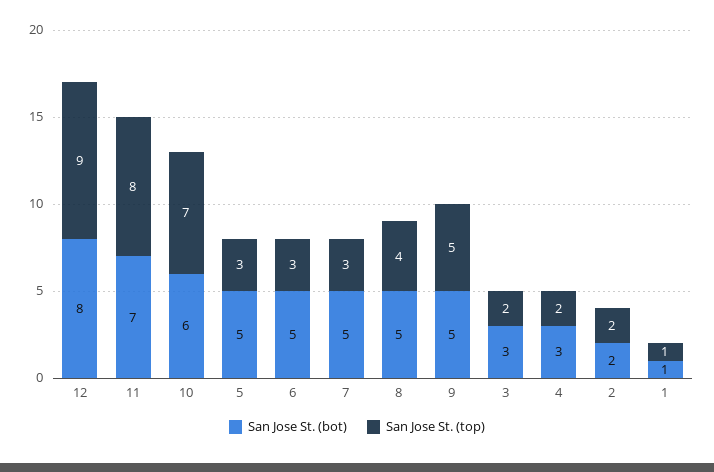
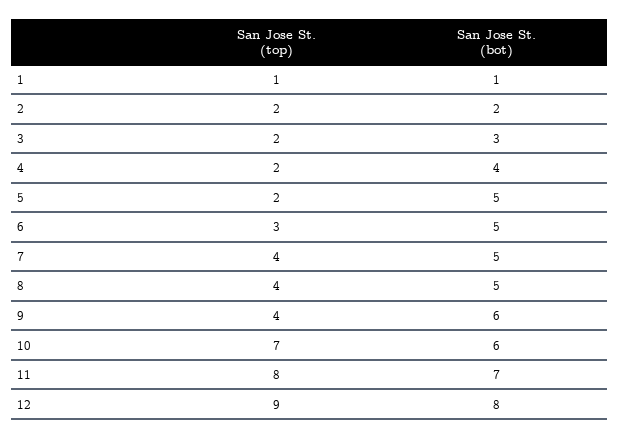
San Jose St. (top), 5: 3 -> 2
San Jose St. (top), 7: 3 -> 4
San Jose St. (bot), 9: 5 -> 6
San Jose St. (top), 9: 5 -> 4
San Jose St. (bot), 4: 3 -> 4

